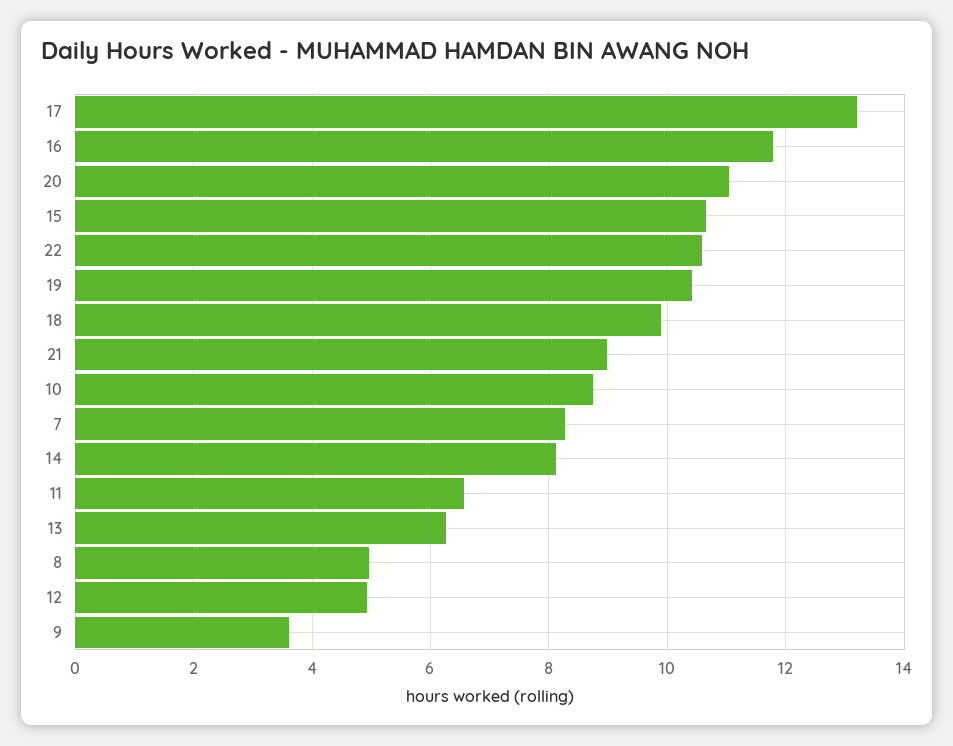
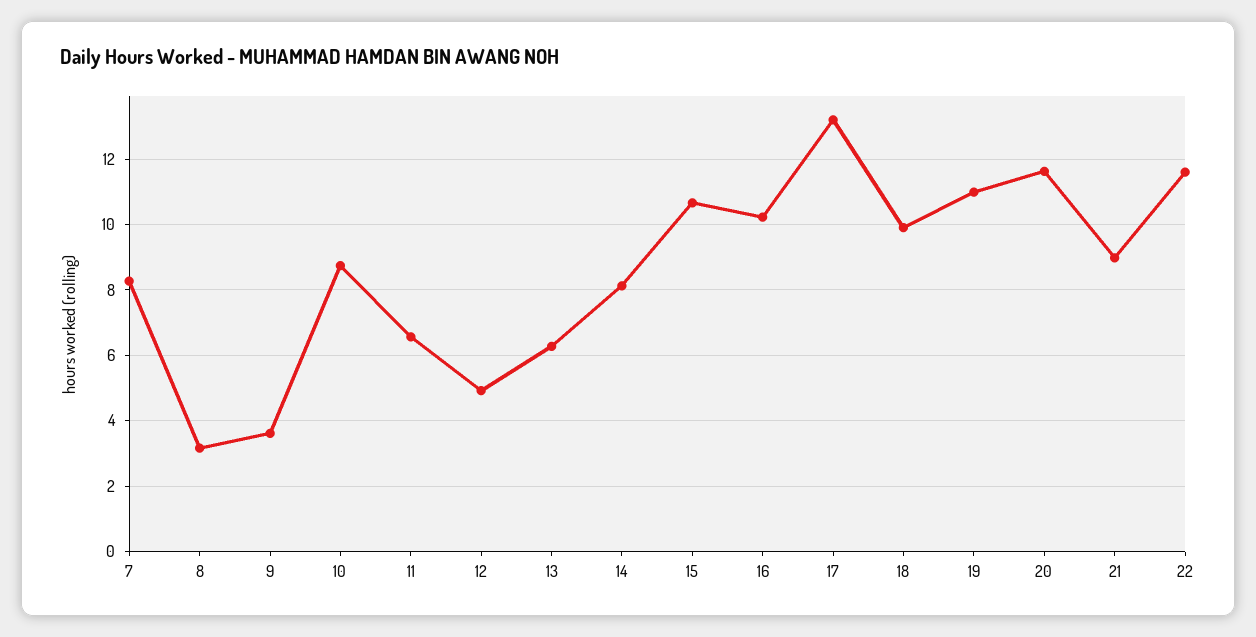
16: 11.8 -> 10.2
20: 11 -> 11.6
22: 10.6 -> 11.6
19: 10.4 -> 11
8: 5 -> 3.2

